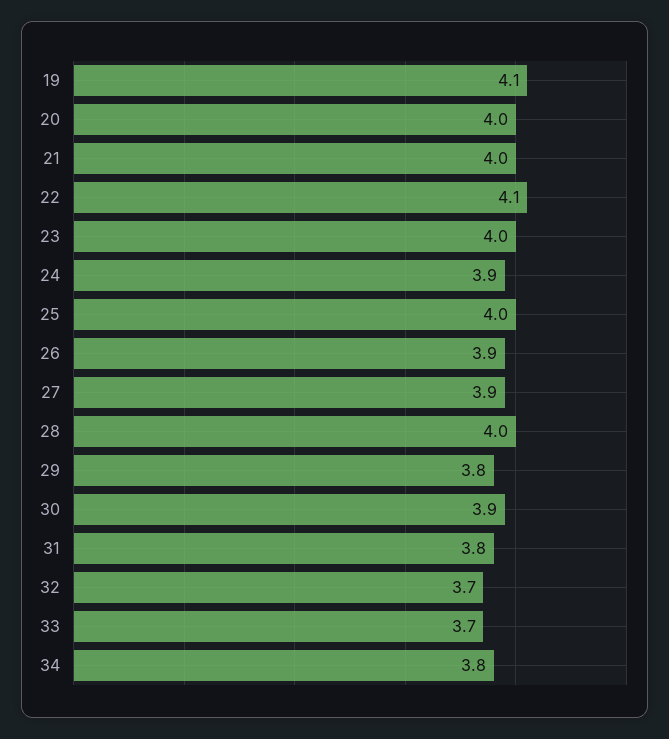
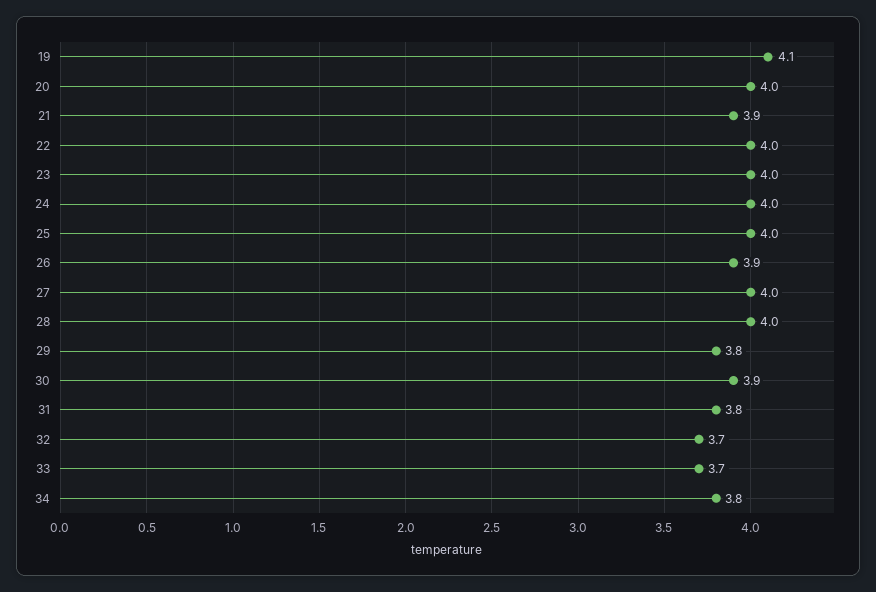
21: 4 -> 3.9
22: 4.1 -> 4
24: 3.9 -> 4
27: 3.9 -> 4

